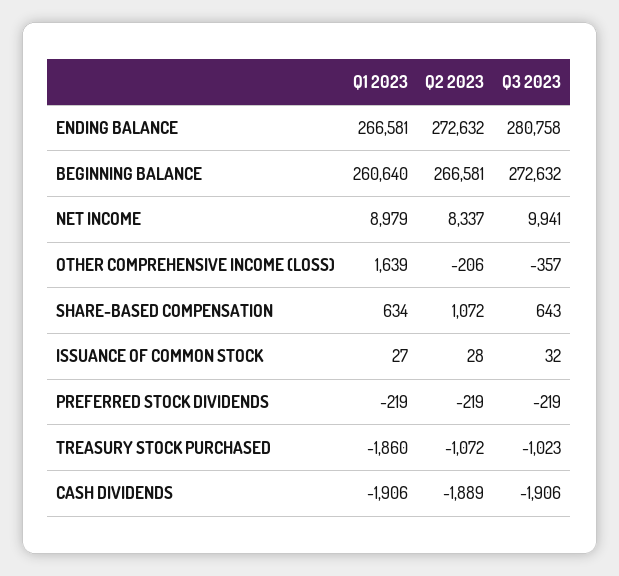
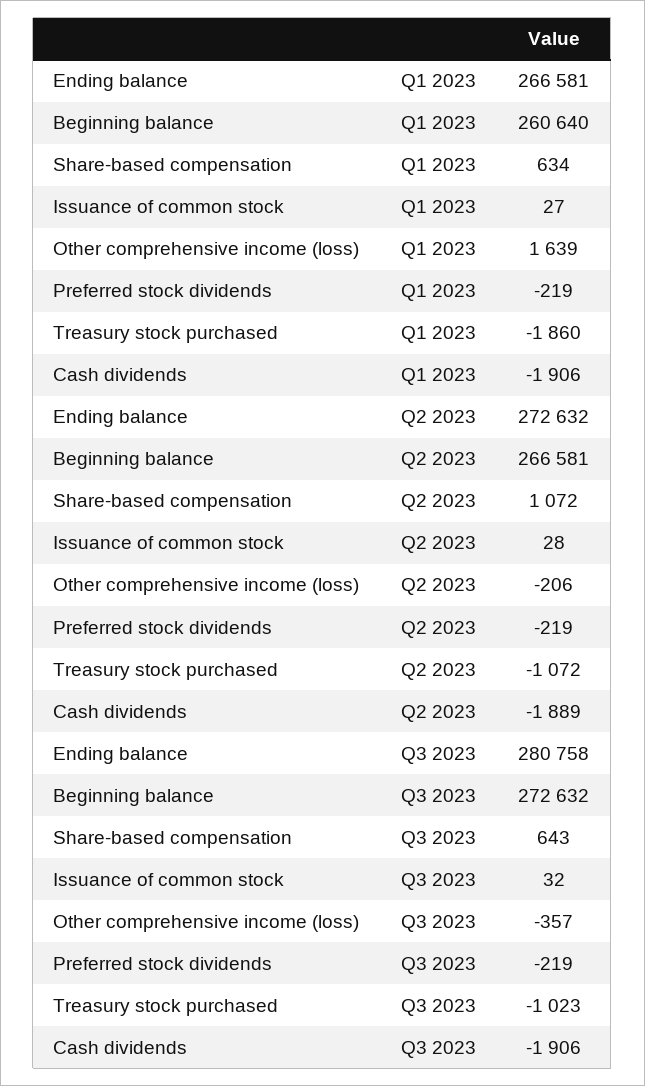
Q1 2023, NET INCOME: 8979 -> none
Q2 2023, NET INCOME: 8337 -> none
Q3 2023, NET INCOME: 9941 -> none

